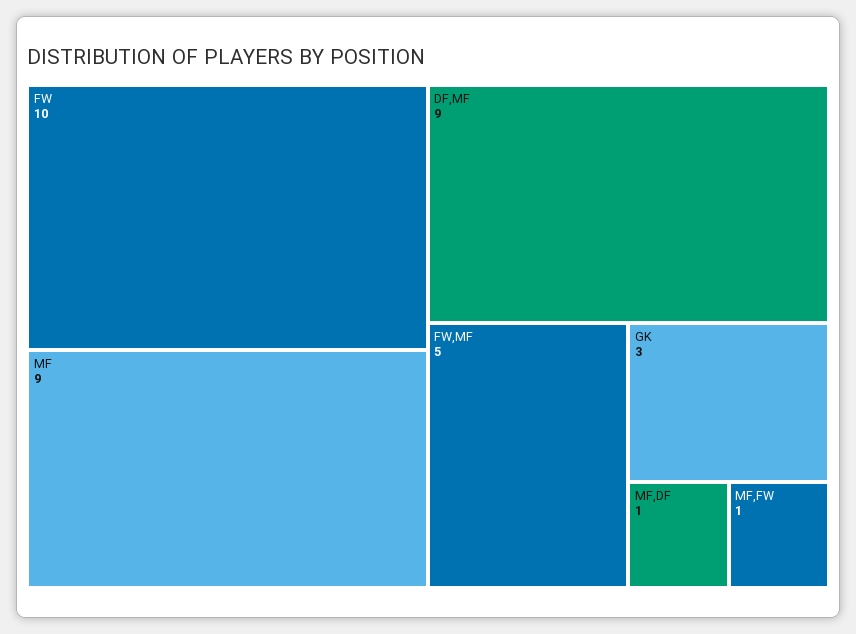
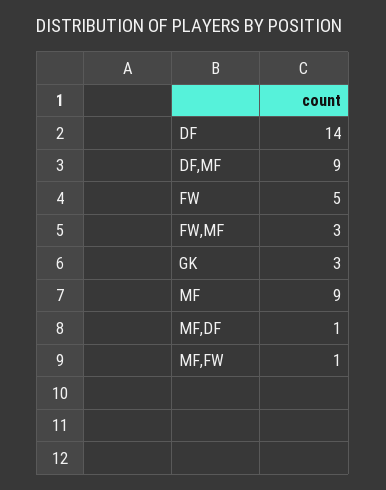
FW: 10 -> 5
FW,MF: 5 -> 3
DF: none -> 14

